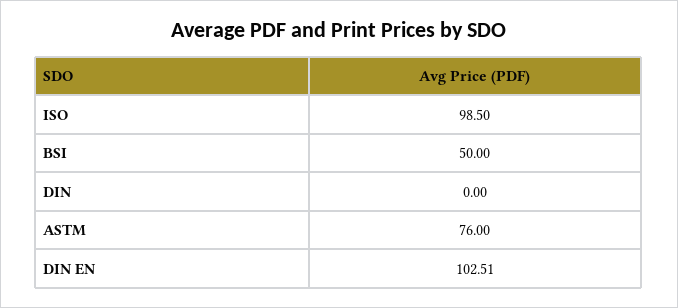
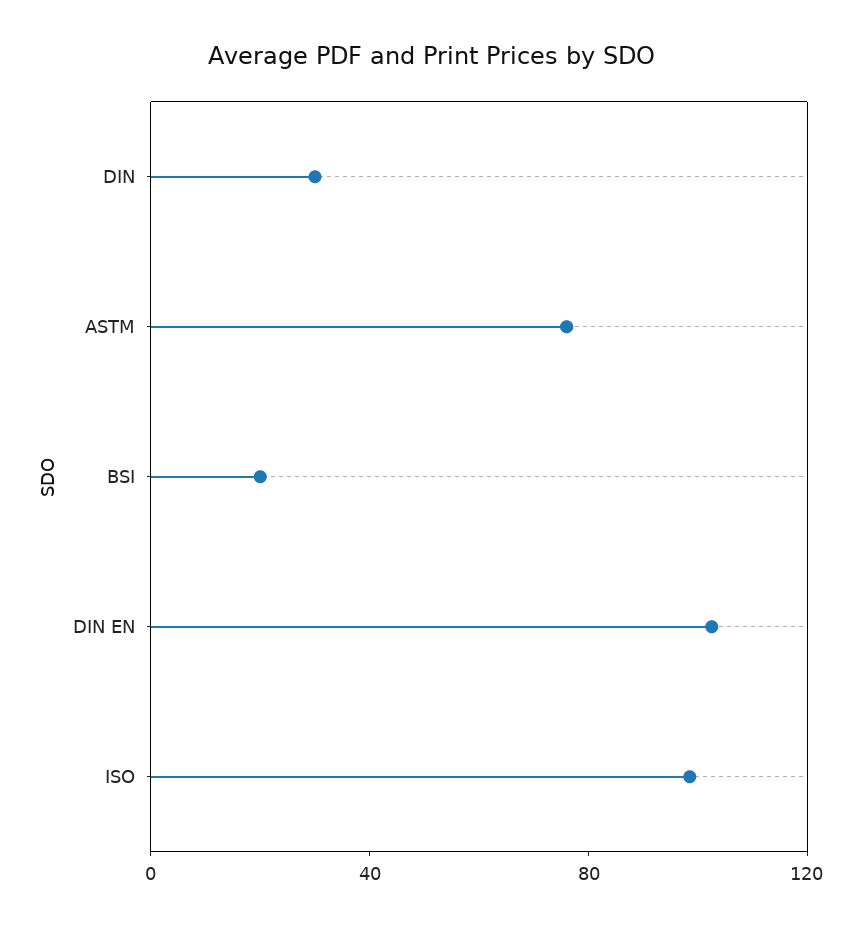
BSI: 50 -> 20
DIN: 0 -> 30

